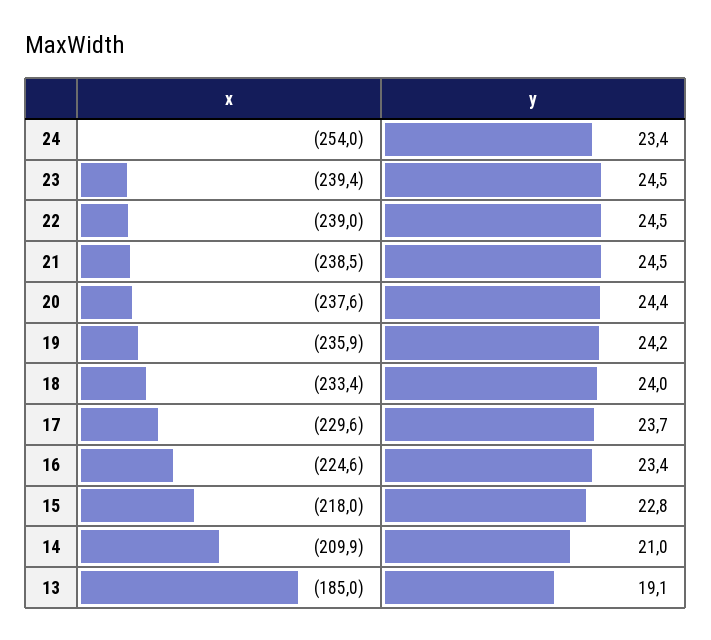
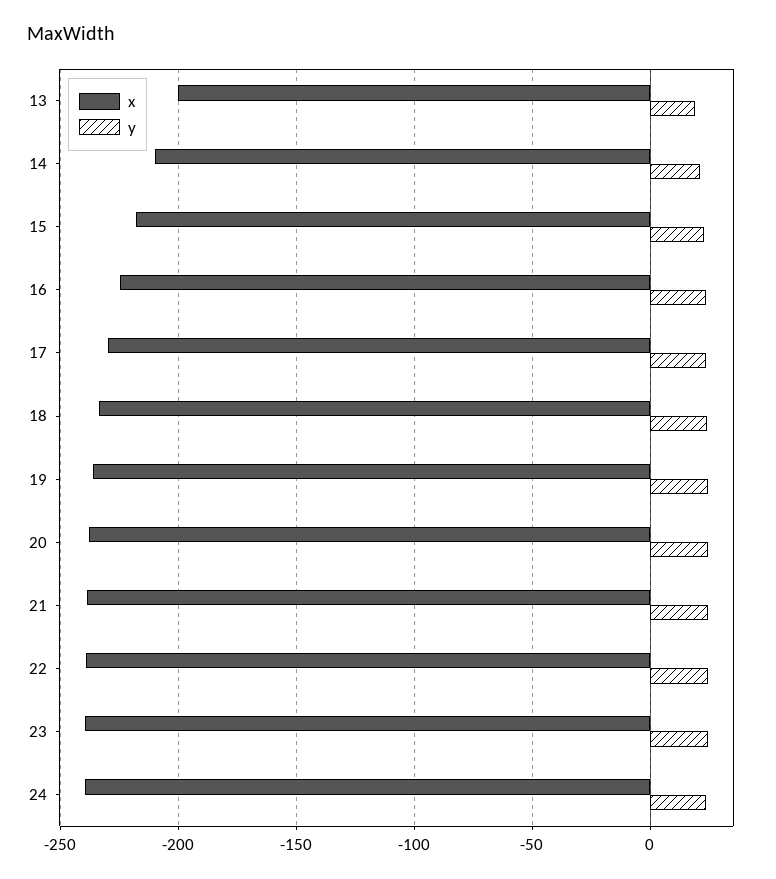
x, 24: -254 -> -240
x, 13: -185 -> -200

